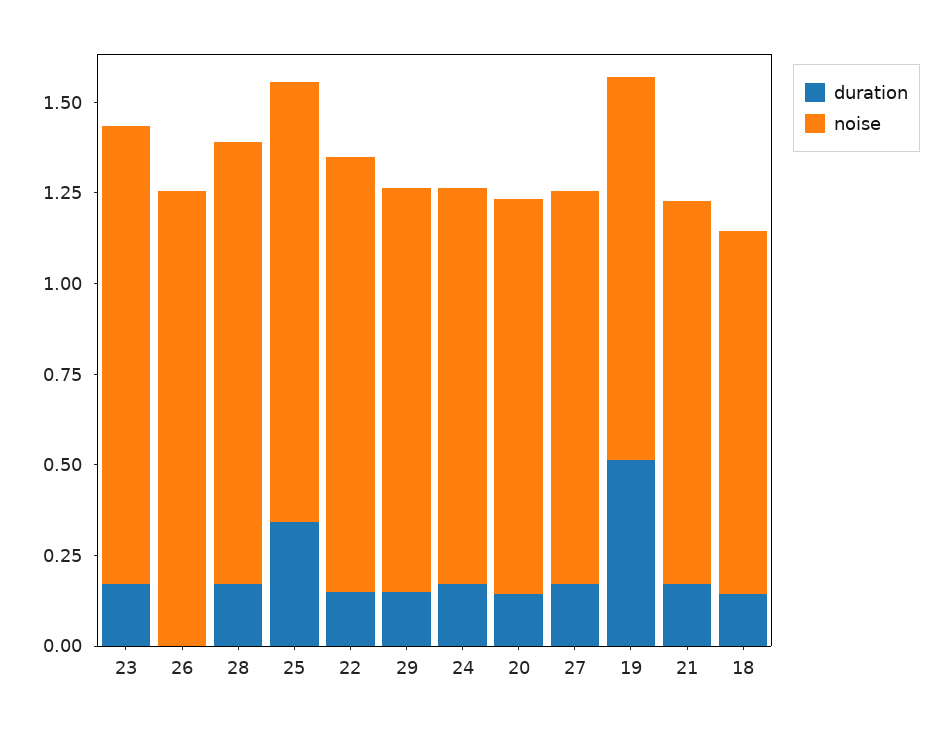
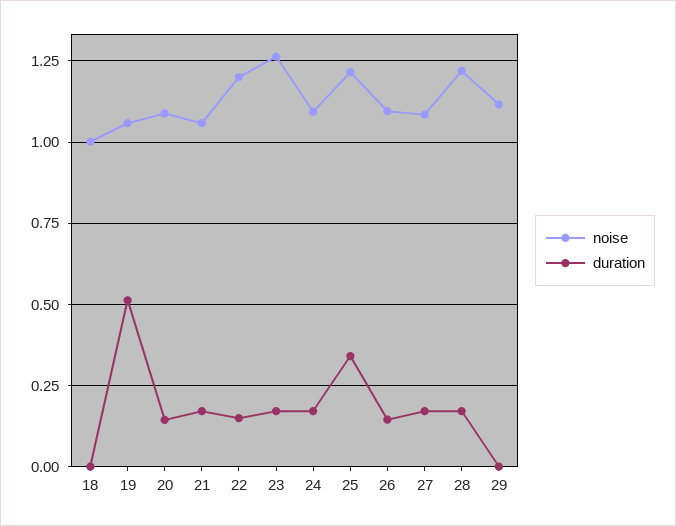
duration, 26: 0 -> 0.15
noise, 26: 1.25 -> 1.1
duration, 29: 0.15 -> 0
duration, 18: 0.15 -> 0

